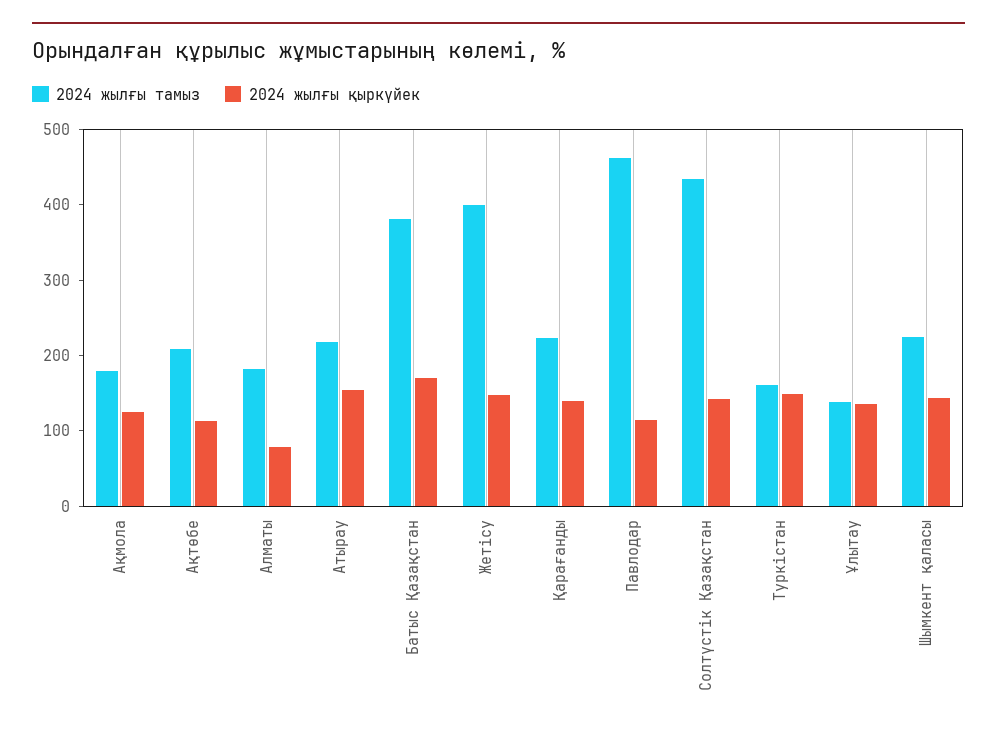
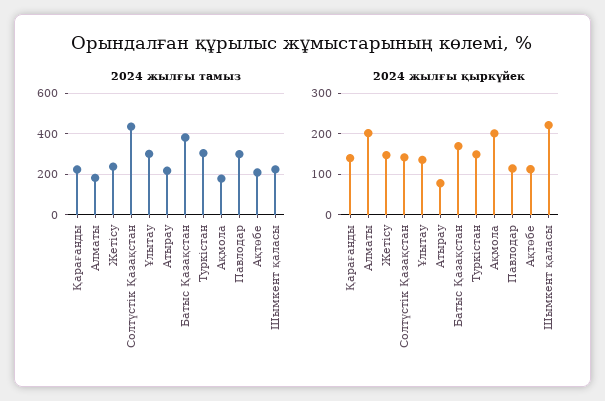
2024 жылғы қыркүйек, Ақмола: 120 -> 200
2024 жылғы қыркүйек, Алматы: 80 -> 200
2024 жылғы қыркүйек, Атырау: 160 -> 80
2024 жылғы тамыз, Жетісу: 400 -> 250
2024 жылғы тамыз, Павлодар: 460 -> 300
2024 жылғы тамыз, Туркістан: 160 -> 300
2024 жылғы тамыз, Ұлытау: 140 -> 300
2024 жылғы қыркүйек, Шымкент қаласы: 140 -> 220

